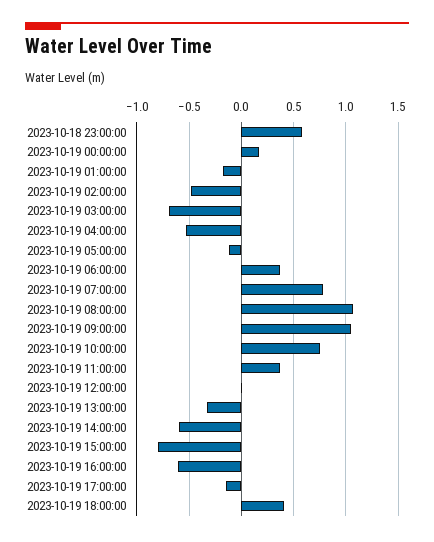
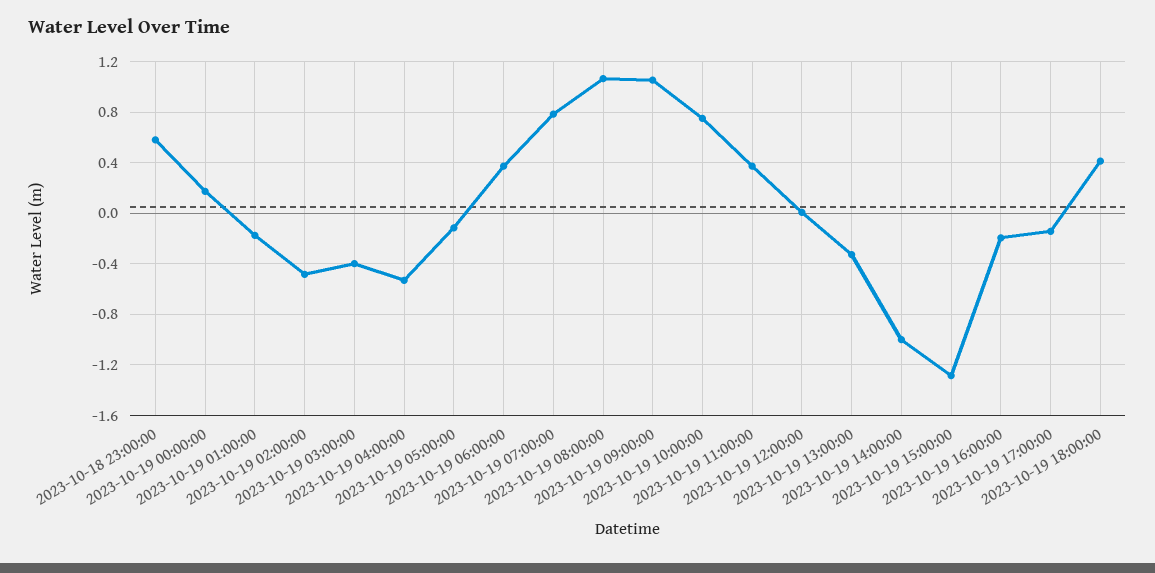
2023-10-19 03:00:00: -0.7 -> -0.4
2023-10-19 14:00:00: -0.6 -> -1
2023-10-19 15:00:00: -0.8 -> -1.3
2023-10-19 16:00:00: -0.6 -> -0.2

